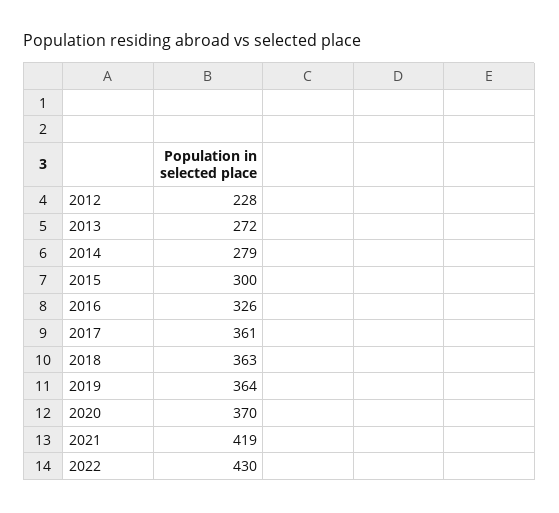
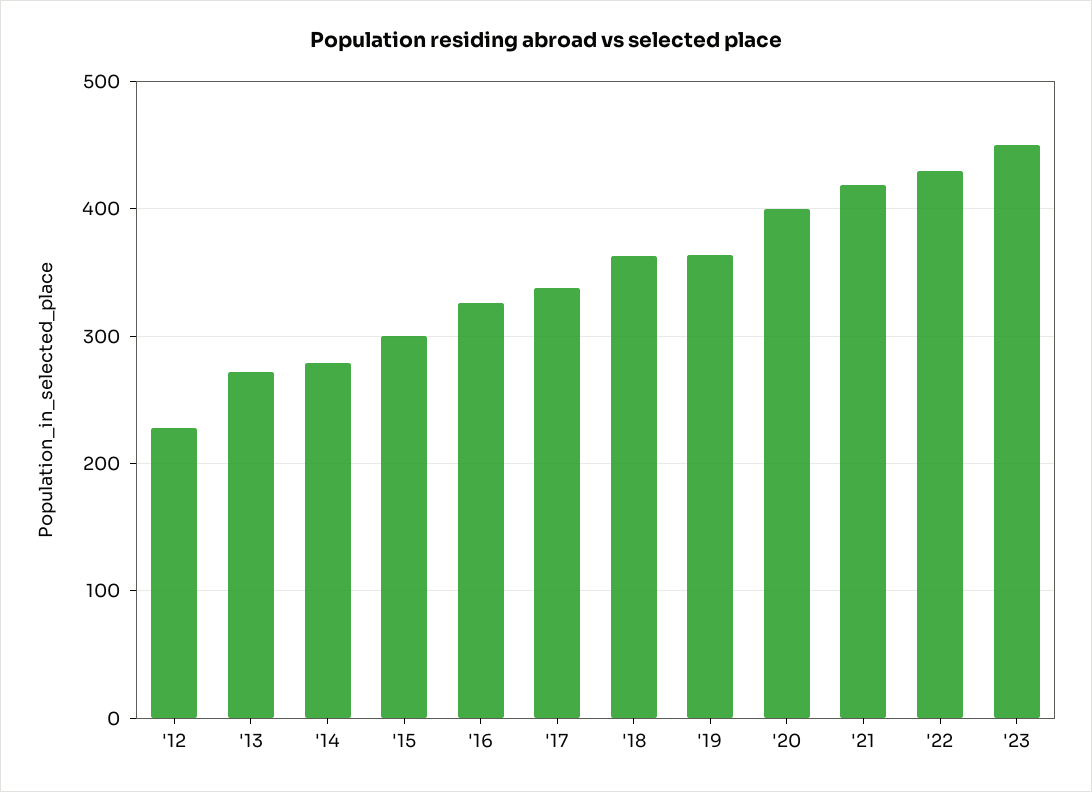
2017: 361 -> 340
2020: 370 -> 400
'23: none -> 450

